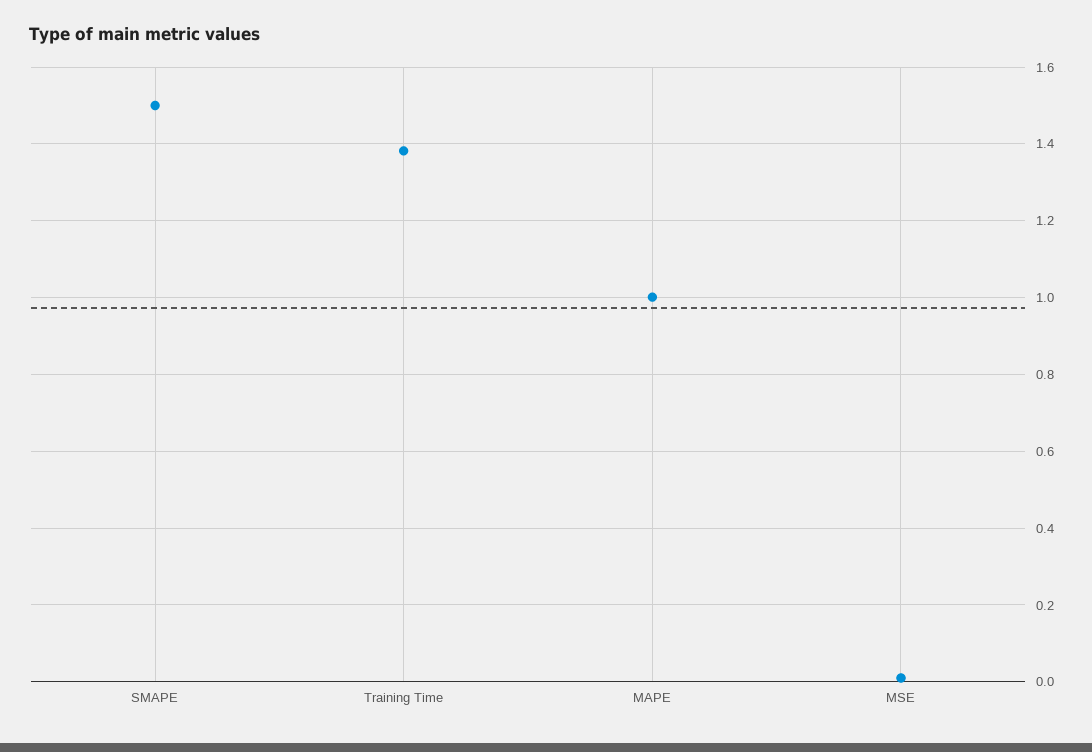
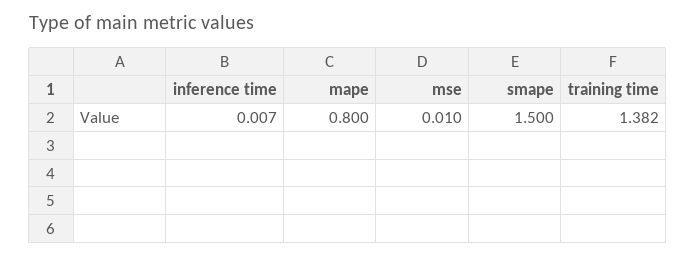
MAPE: 1 -> 0.8
inference time: none -> 0.007

